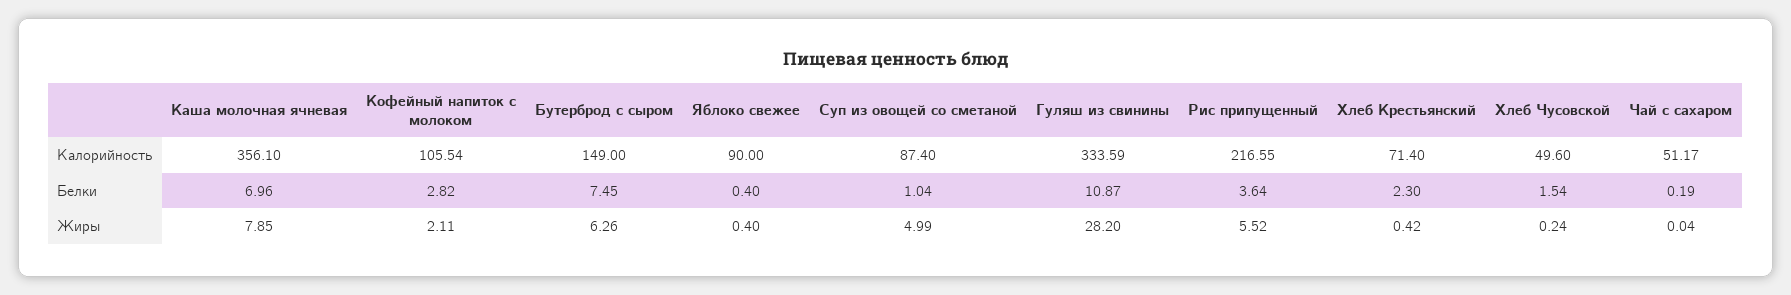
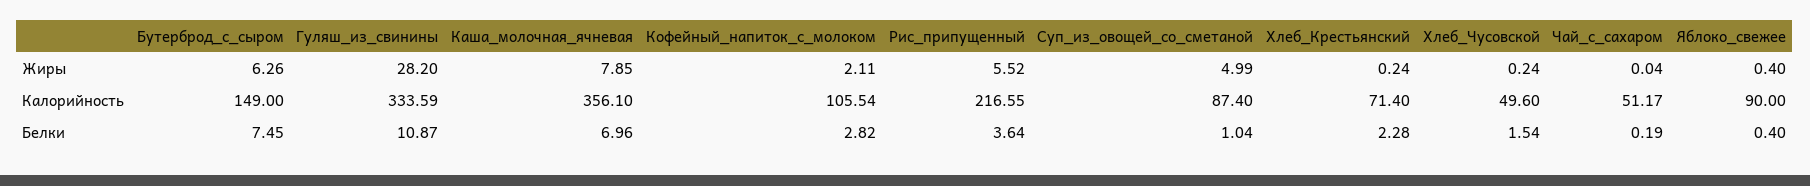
Хлеб Крестьянский, Белки: 2.3 -> 2.28
Хлеб Крестьянский, Жиры: 0.42 -> 0.24

